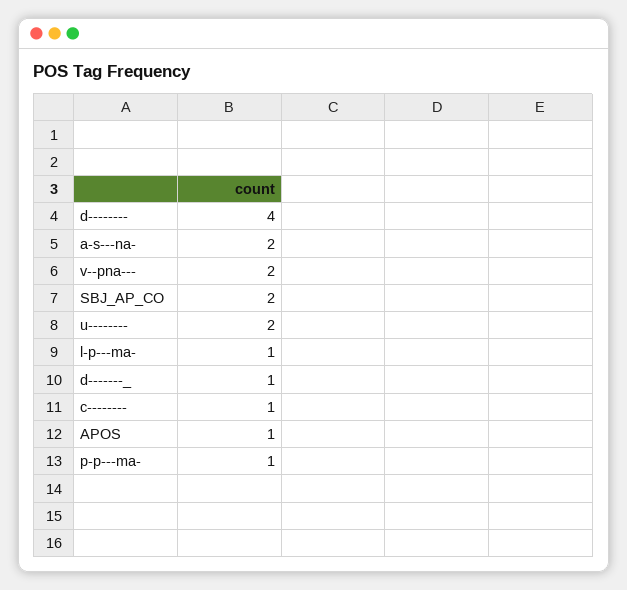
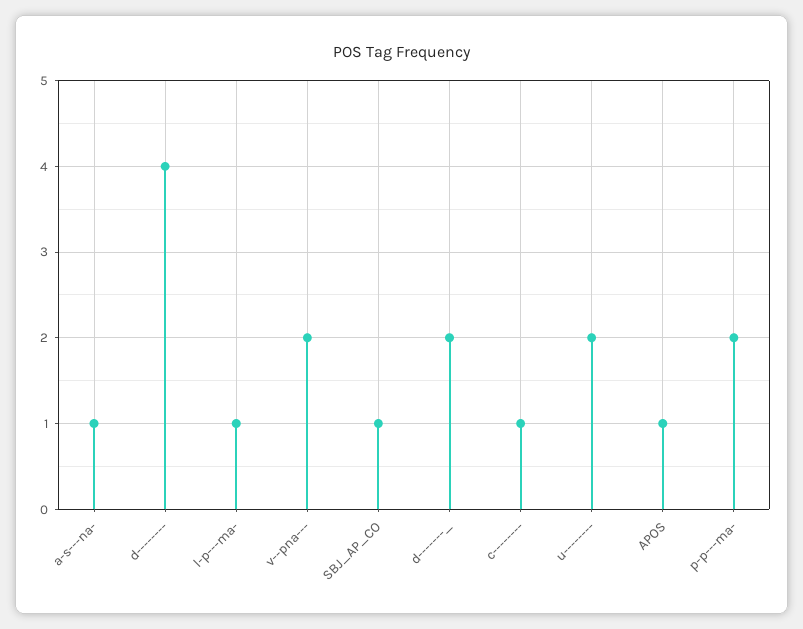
a-s---na-: 2 -> 1
SBJ_AP_CO: 2 -> 1
d-------_: 1 -> 2
p-p---ma-: 1 -> 2

